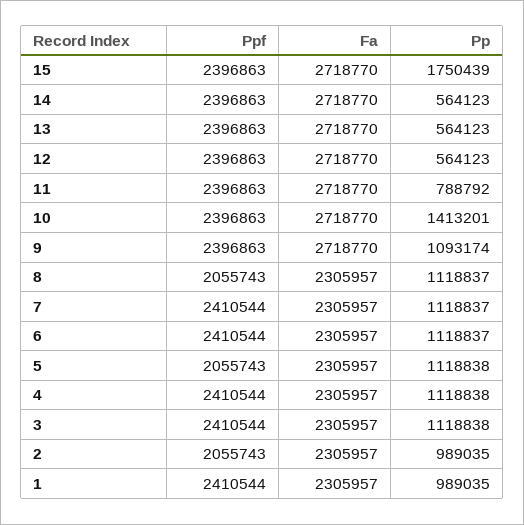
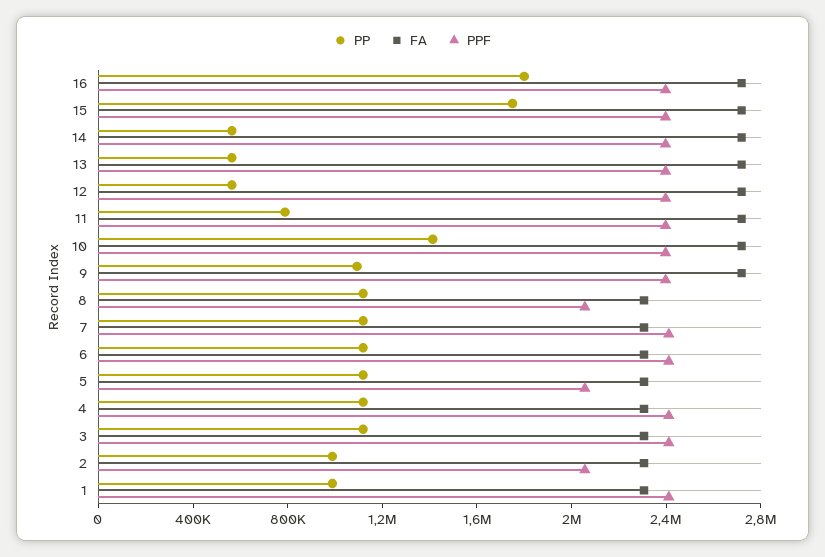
Pp, 16: none -> 1800000
Fa, 16: none -> 2700000
Ppf, 16: none -> 2400000

